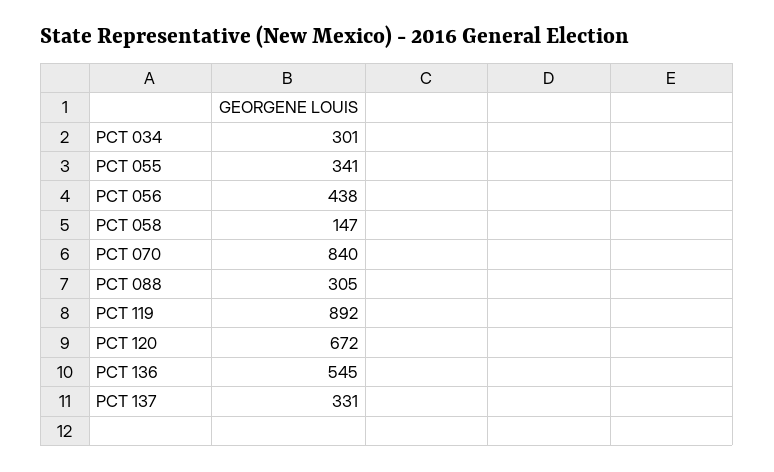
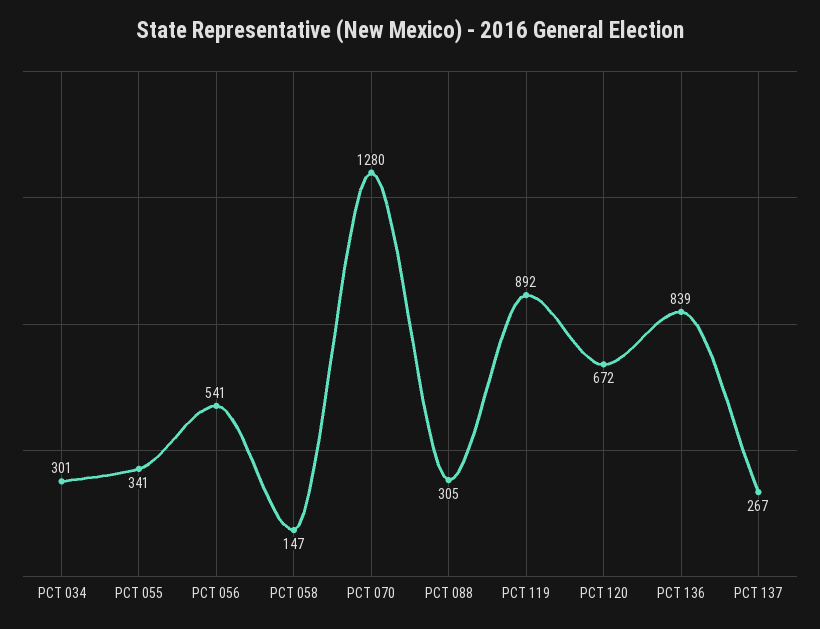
PCT 056: 438 -> 541
PCT 070: 840 -> 1280
PCT 136: 545 -> 839
PCT 137: 331 -> 267

